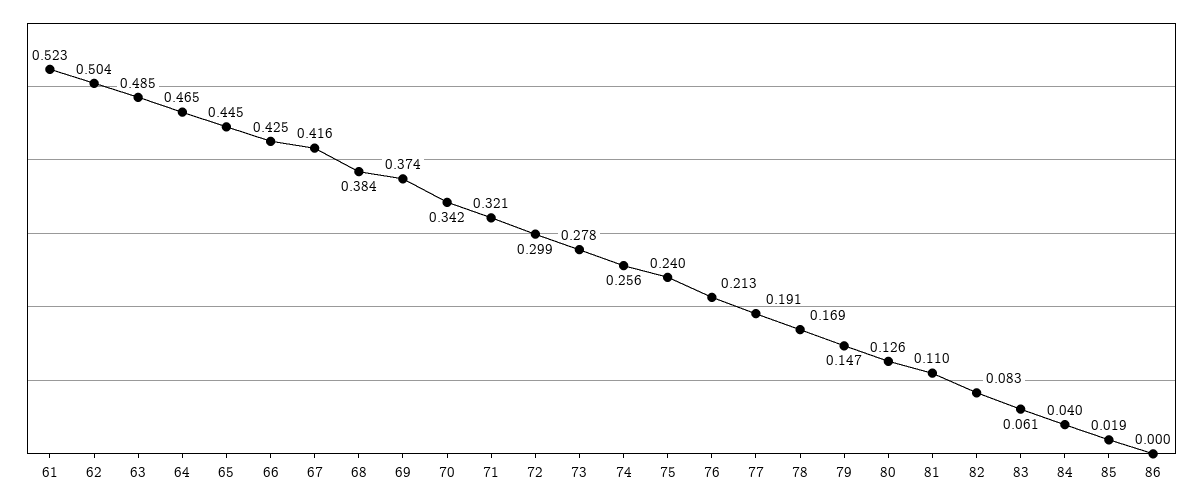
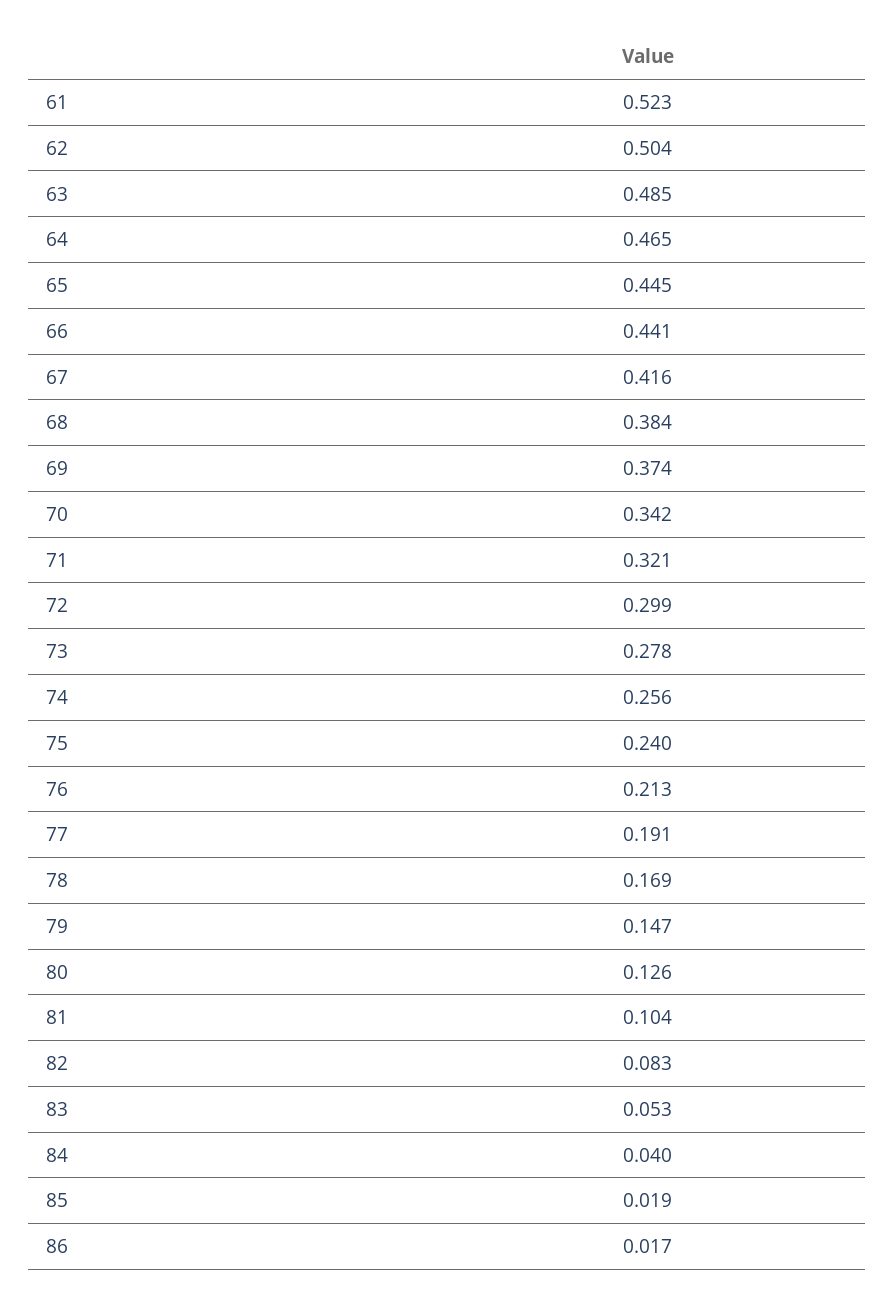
66: 0.425 -> 0.441
81: 0.11 -> 0.104
83: 0.061 -> 0.053
86: 0 -> 0.017

